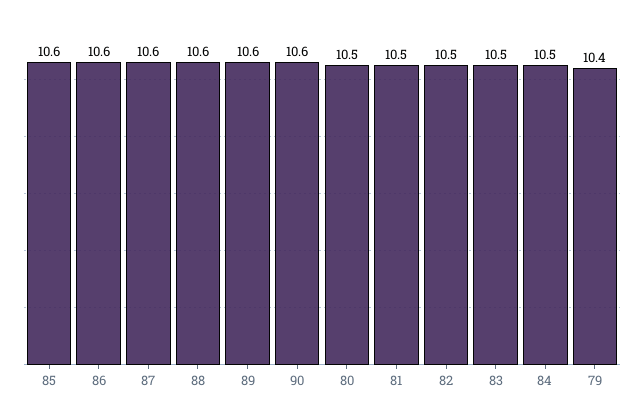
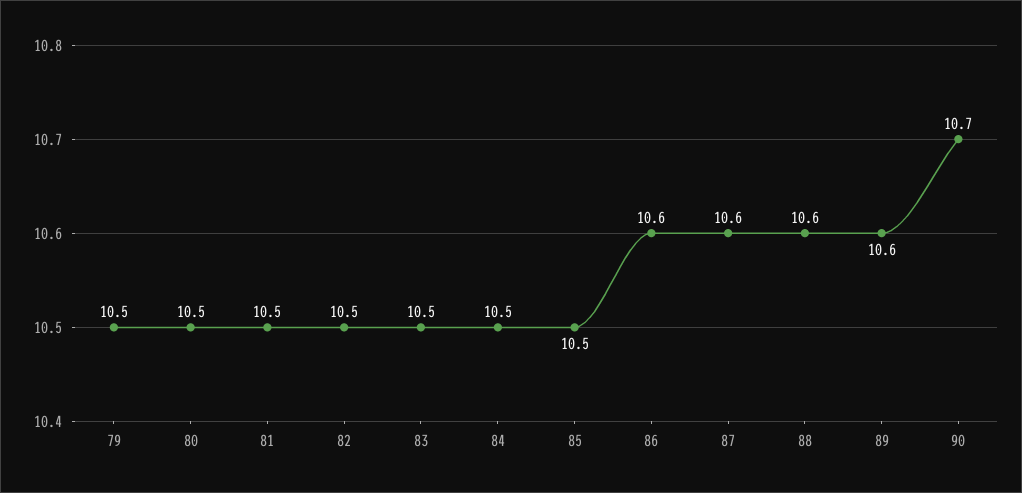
85: 10.6 -> 10.5
90: 10.6 -> 10.7
79: 10.4 -> 10.5

